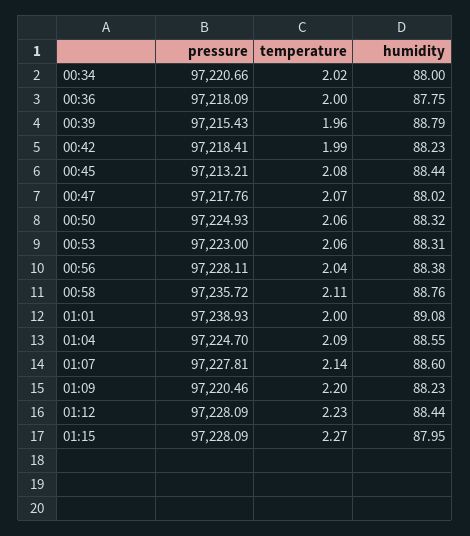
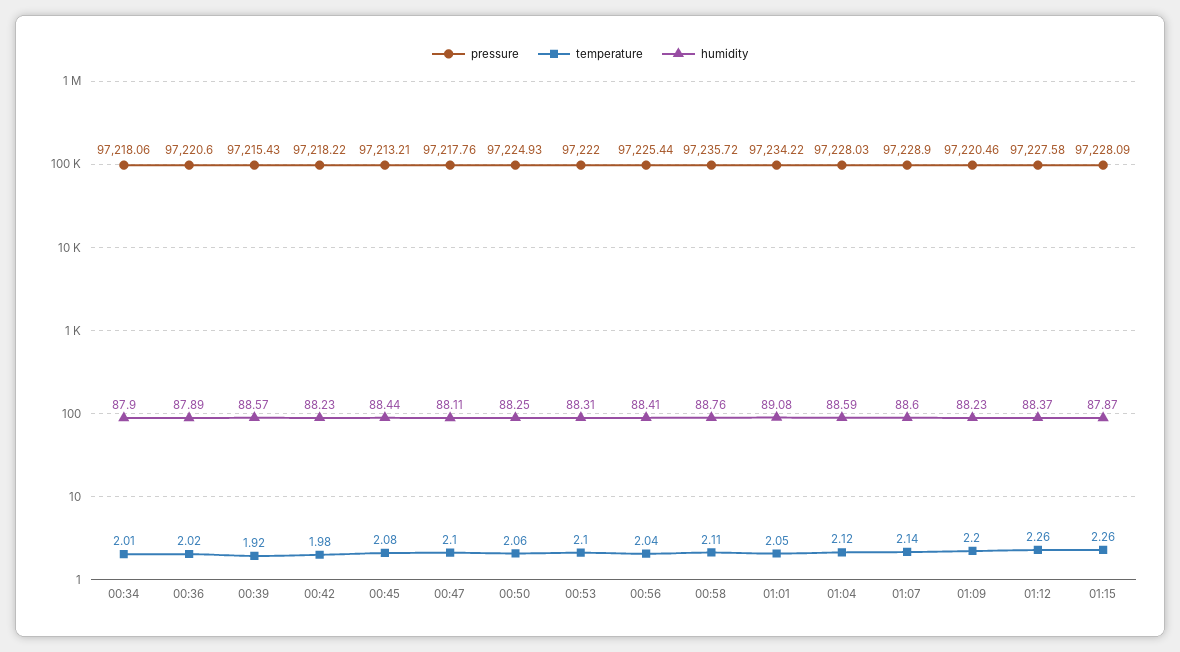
pressure, 00:34: 97220.66 -> 97218.06
temperature, 00:34: 2.02 -> 2.01
humidity, 00:34: 88 -> 87.9
pressure, 00:36: 97218.09 -> 97220.6
temperature, 00:36: 2 -> 2.02
humidity, 00:36: 87.75 -> 87.89
temperature, 00:39: 1.96 -> 1.92
humidity, 00:39: 88.79 -> 88.57
pressure, 00:42: 97218.41 -> 97218.22
temperature, 00:42: 1.99 -> 1.98
temperature, 00:47: 2.07 -> 2.1
humidity, 00:47: 88.02 -> 88.11
humidity, 00:50: 88.32 -> 88.25
pressure, 00:53: 97223 -> 97222
temperature, 00:53: 2.06 -> 2.1
pressure, 00:56: 97228.11 -> 97225.44
humidity, 00:56: 88.38 -> 88.41
pressure, 01:01: 97238.93 -> 97234.22
temperature, 01:01: 2 -> 2.05
pressure, 01:04: 97224.7 -> 97228.03
temperature, 01:04: 2.09 -> 2.12
humidity, 01:04: 88.55 -> 88.59
pressure, 01:07: 97227.81 -> 97228.9
pressure, 01:12: 97228.09 -> 97227.58
temperature, 01:12: 2.23 -> 2.26
humidity, 01:12: 88.44 -> 88.37
temperature, 01:15: 2.27 -> 2.26
humidity, 01:15: 87.95 -> 87.87

